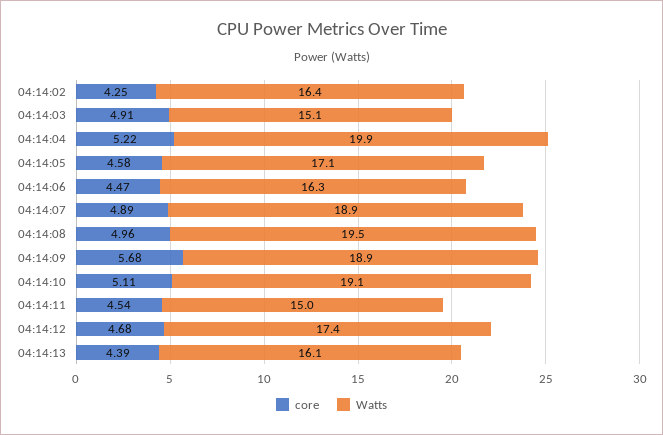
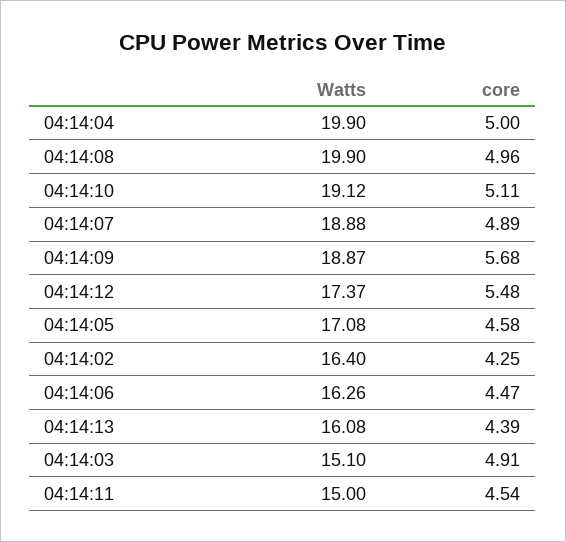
core, 04:14:04: 5.22 -> 5
Watts, 04:14:08: 19.5 -> 19.9
core, 04:14:12: 4.68 -> 5.48

